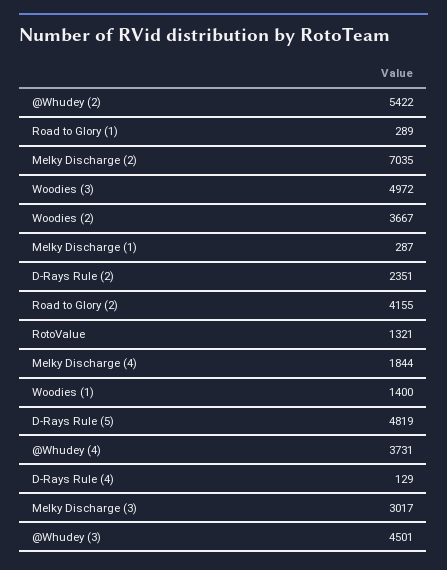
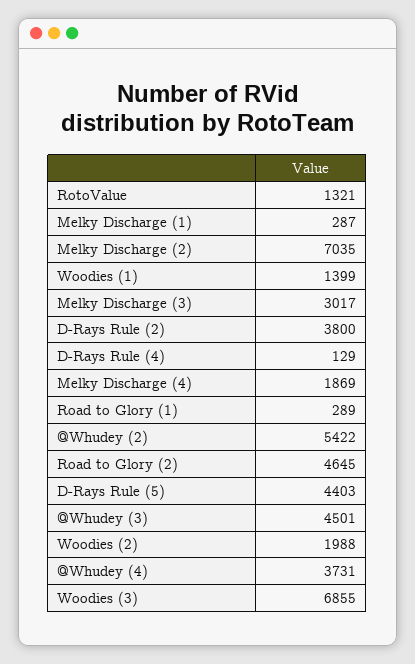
Woodies (3): 4972 -> 6855
Woodies (2): 3667 -> 1988
D-Rays Rule (2): 2351 -> 3800
Road to Glory (2): 4155 -> 4645
Melky Discharge (4): 1844 -> 1869
Woodies (1): 1400 -> 1399
D-Rays Rule (5): 4819 -> 4403

